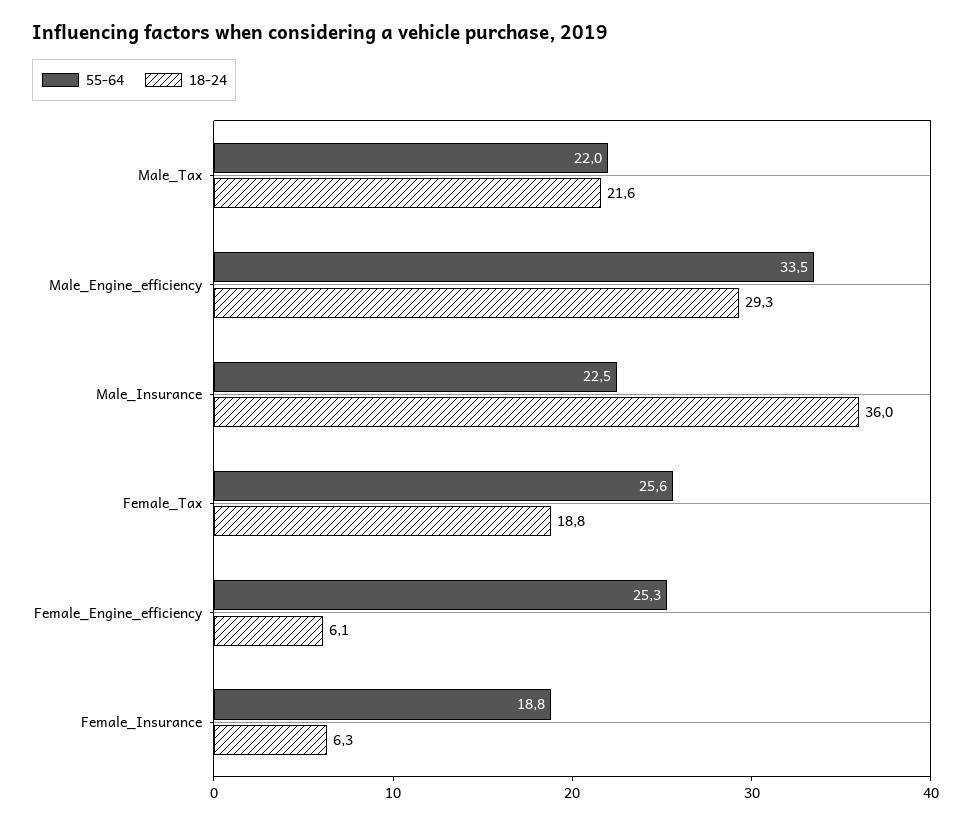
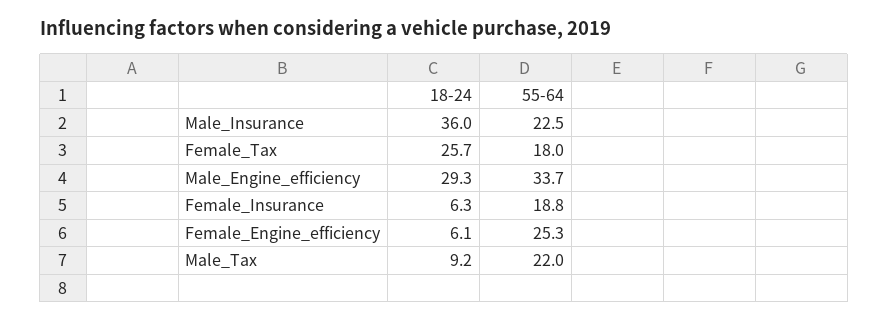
18-24, Male_Tax: 21.6 -> 9.2
55-64, Male_Engine_efficiency: 33.5 -> 33.7
55-64, Female_Tax: 25.6 -> 18
18-24, Female_Tax: 18.8 -> 25.7

